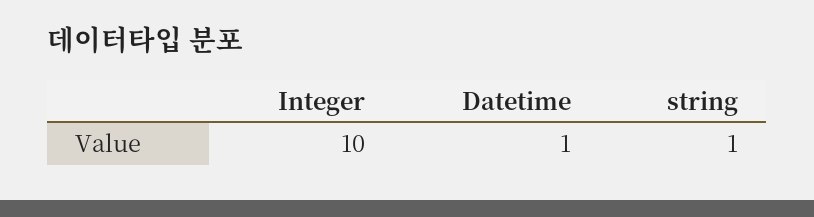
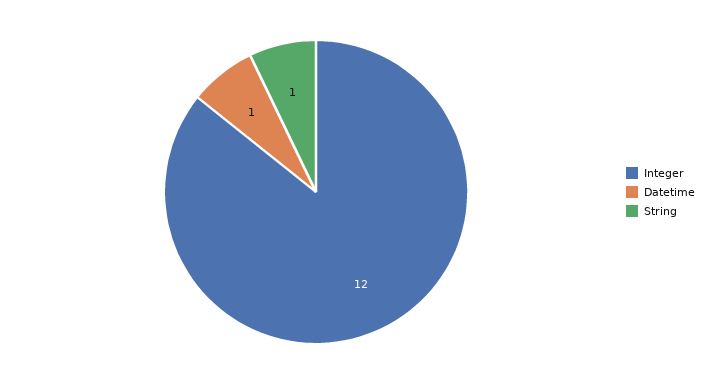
Integer: 10 -> 12

